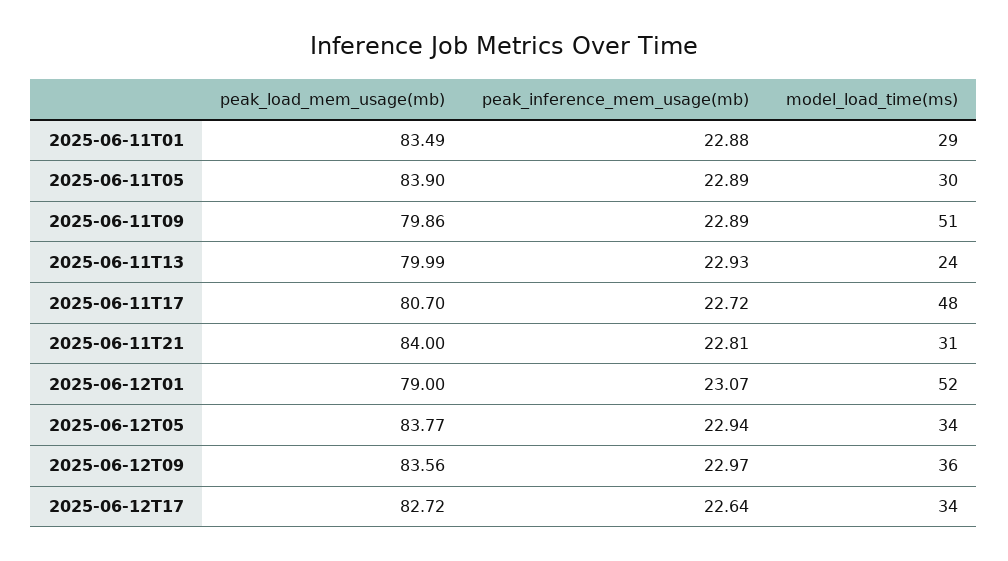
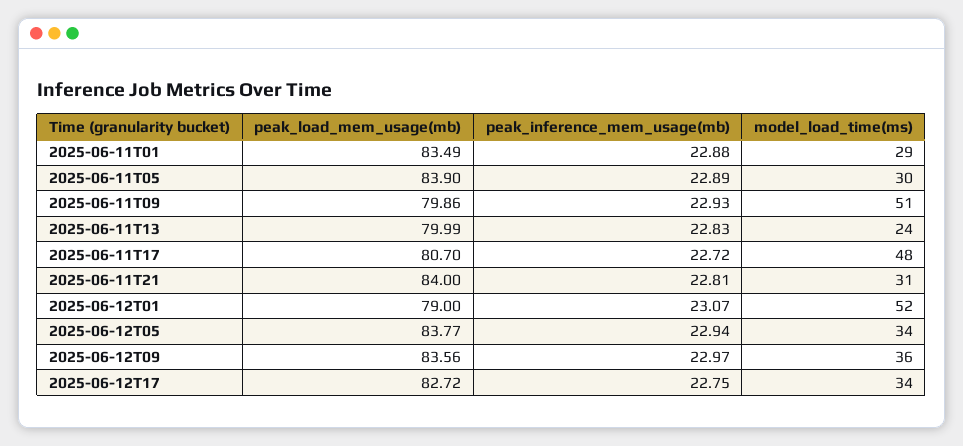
peak_inference_mem_usage(mb), 2025-06-11T09: 22.89 -> 22.93
peak_inference_mem_usage(mb), 2025-06-11T13: 22.93 -> 22.83
peak_inference_mem_usage(mb), 2025-06-12T17: 22.64 -> 22.75

